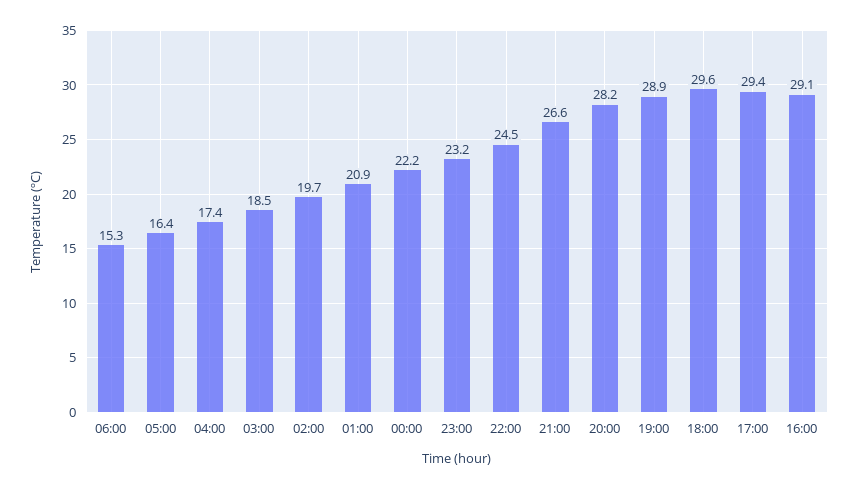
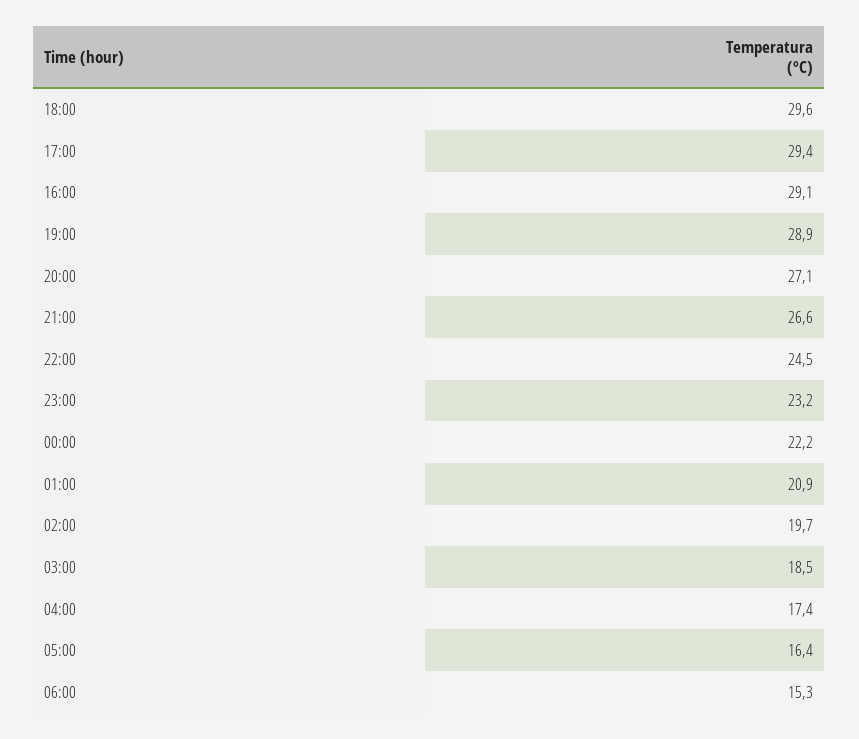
20:00: 28.2 -> 27.1

